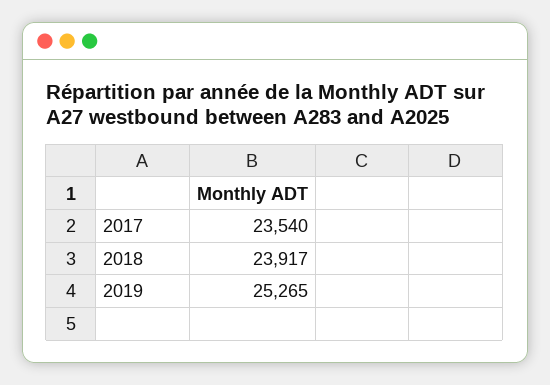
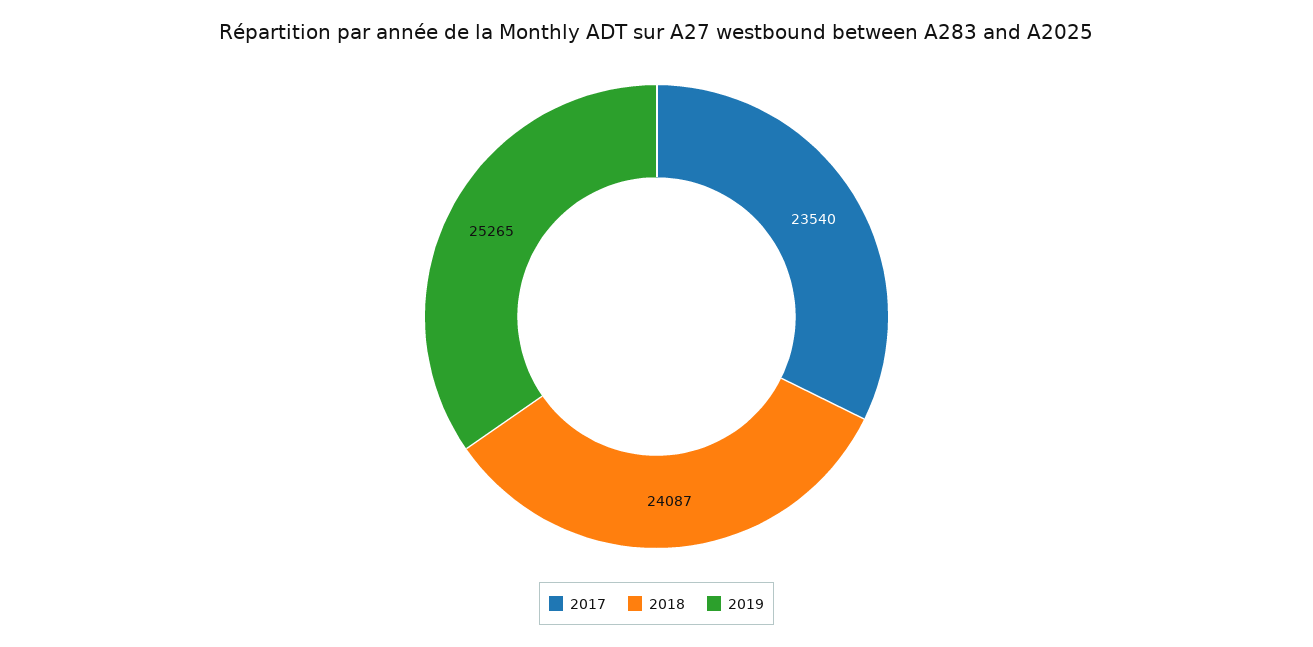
2018: 23917 -> 24087

